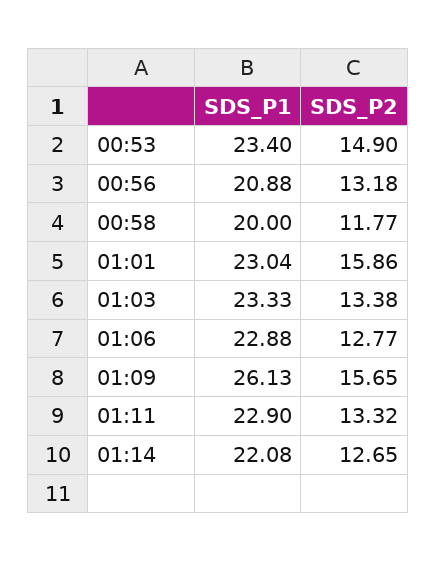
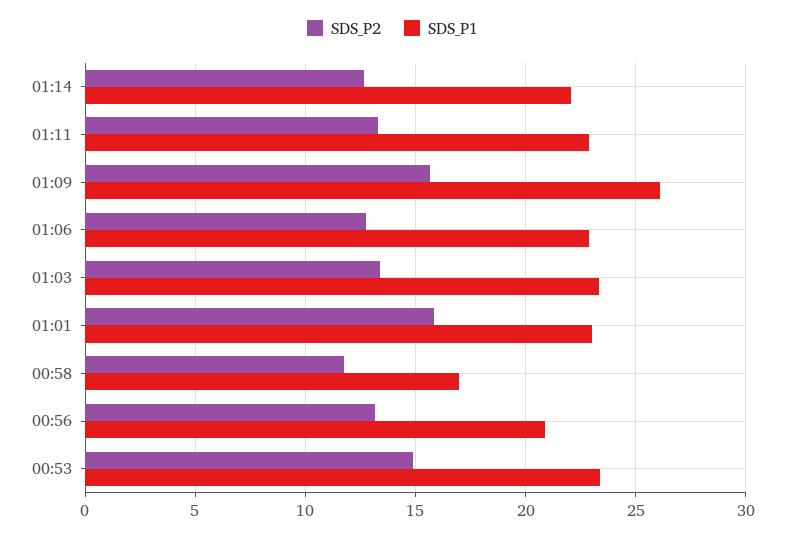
SDS_P1, 00:58: 20 -> 17

